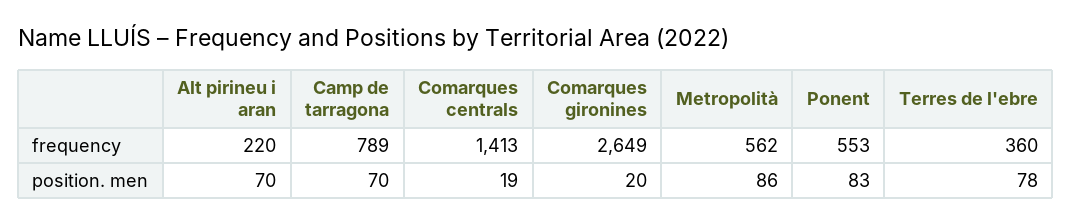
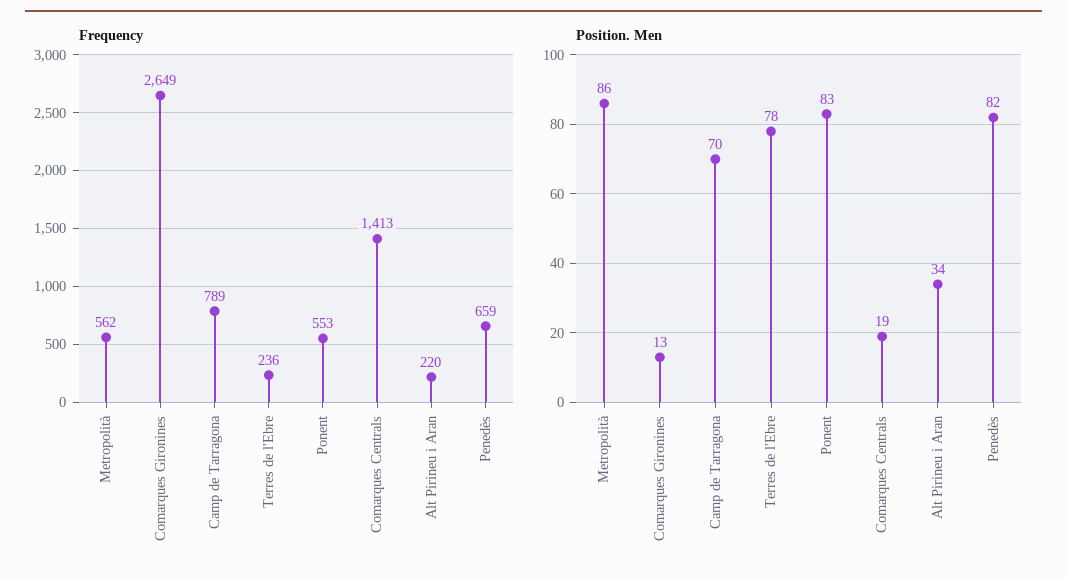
frequency, Terres de l'ebre: 360 -> 236
position. men, Alt pirineu i aran: 70 -> 34
position. men, Comarques gironines: 20 -> 13
frequency, Penedès: none -> 659
position. men, Penedès: none -> 82

